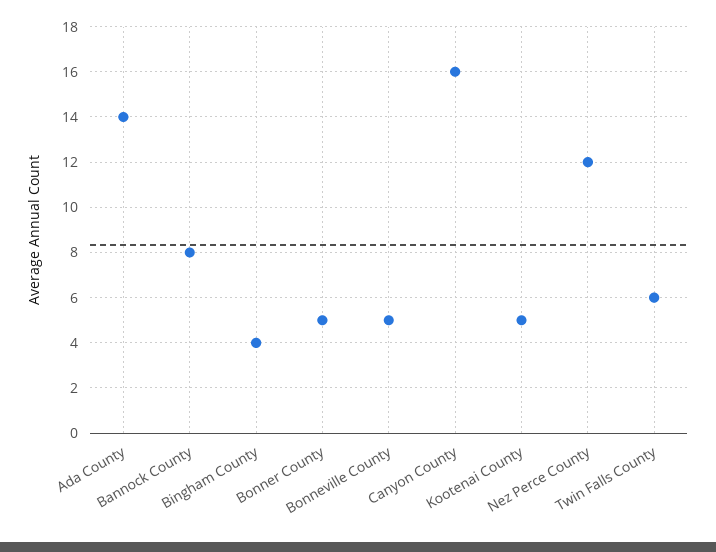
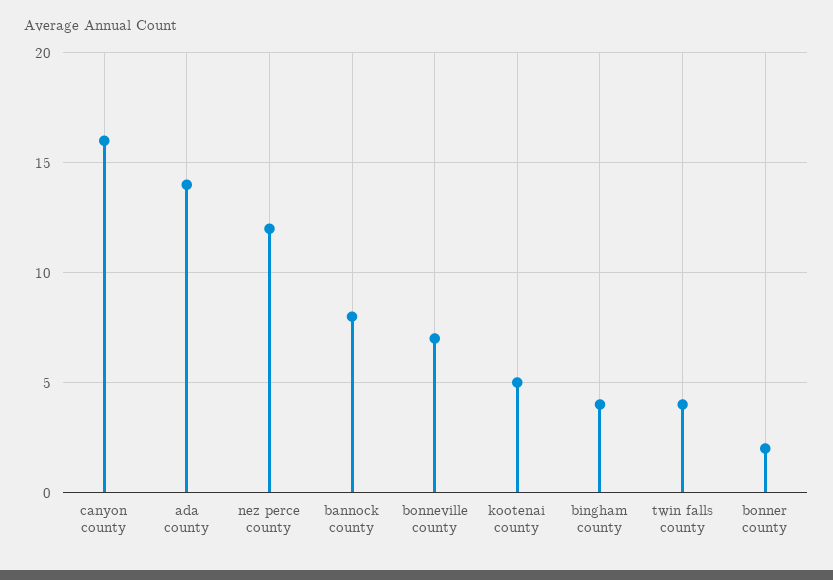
Bonner County: 5 -> 2
Bonneville County: 5 -> 7
Twin Falls County: 6 -> 4

